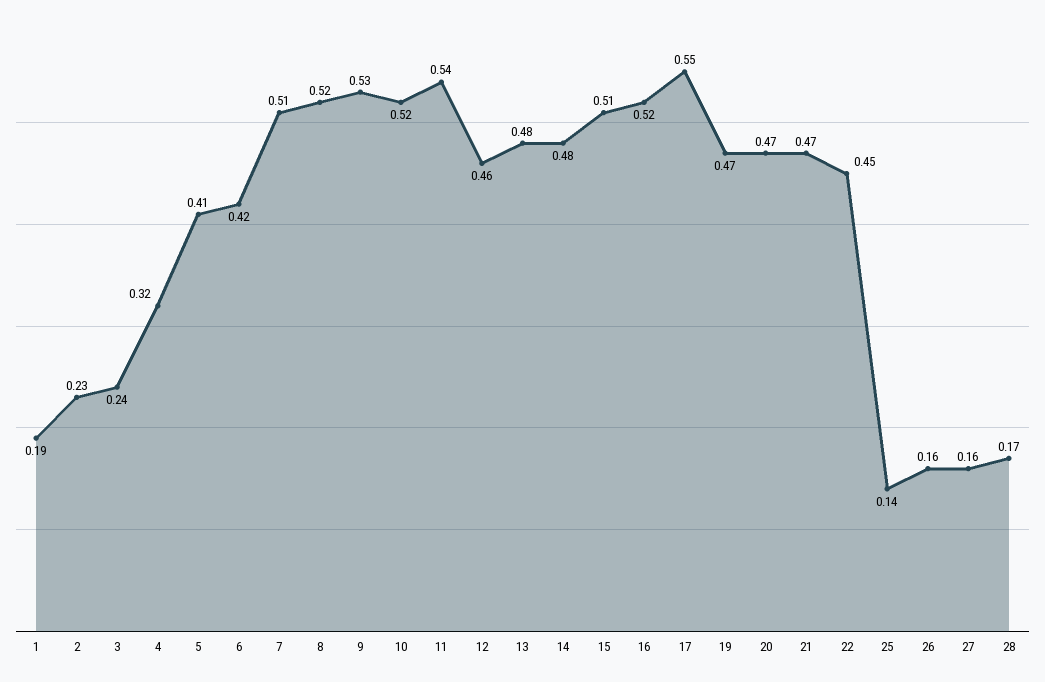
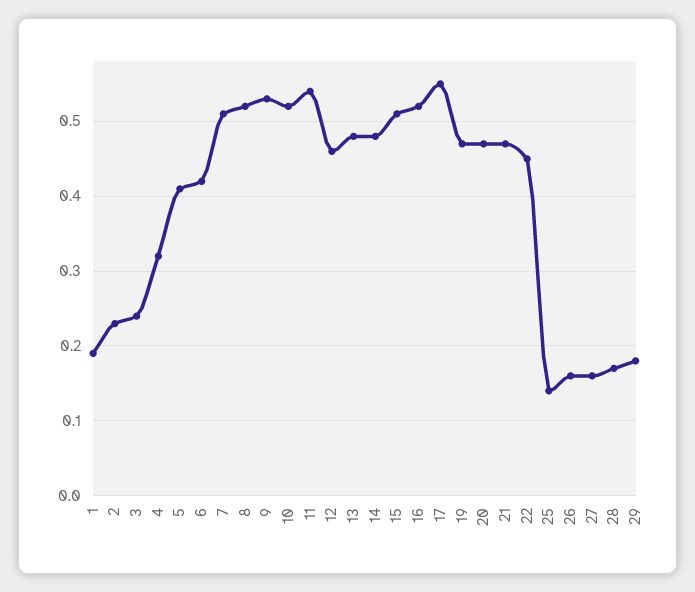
29: none -> 0.18

